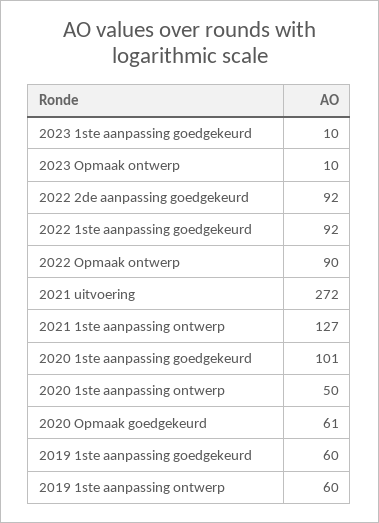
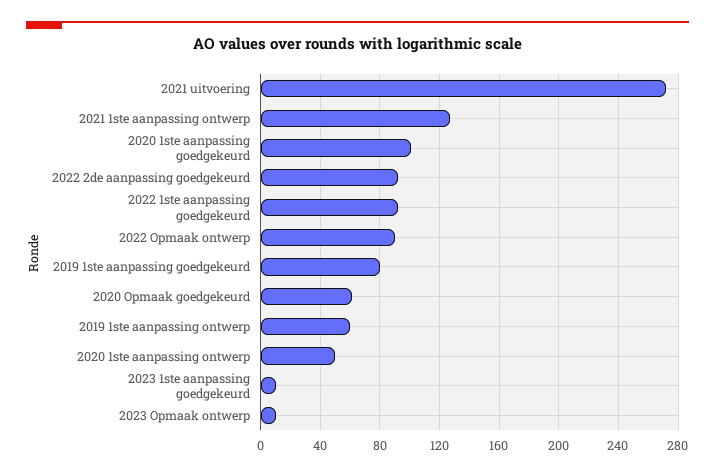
2019 1ste aanpassing goedgekeurd: 60 -> 80

